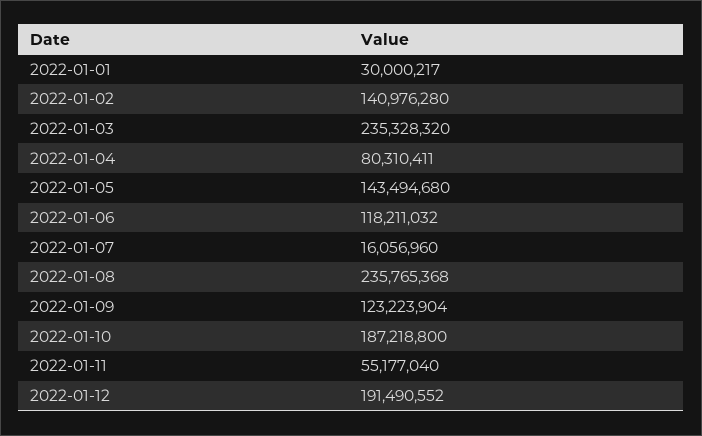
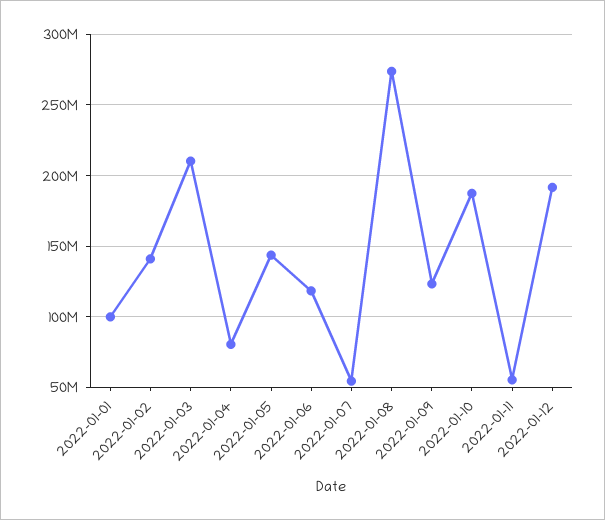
2022-01-01: 30000217 -> 100000000
2022-01-03: 235328320 -> 210000000
2022-01-07: 16056960 -> 55000000
2022-01-08: 235765368 -> 275000000

